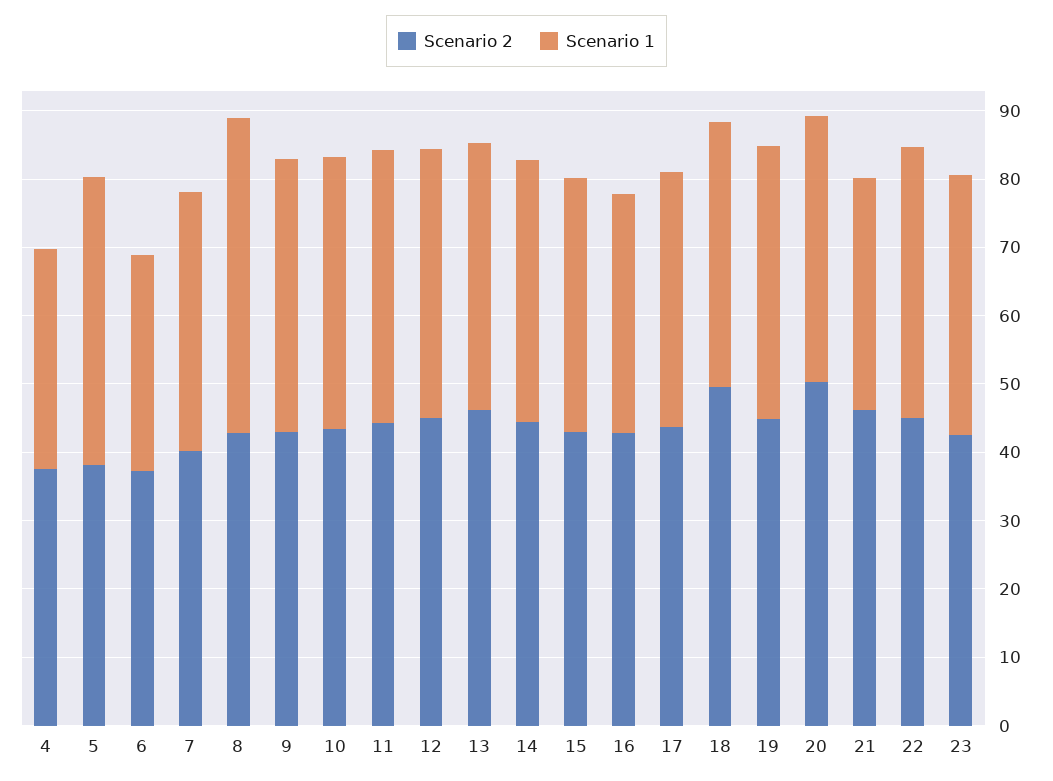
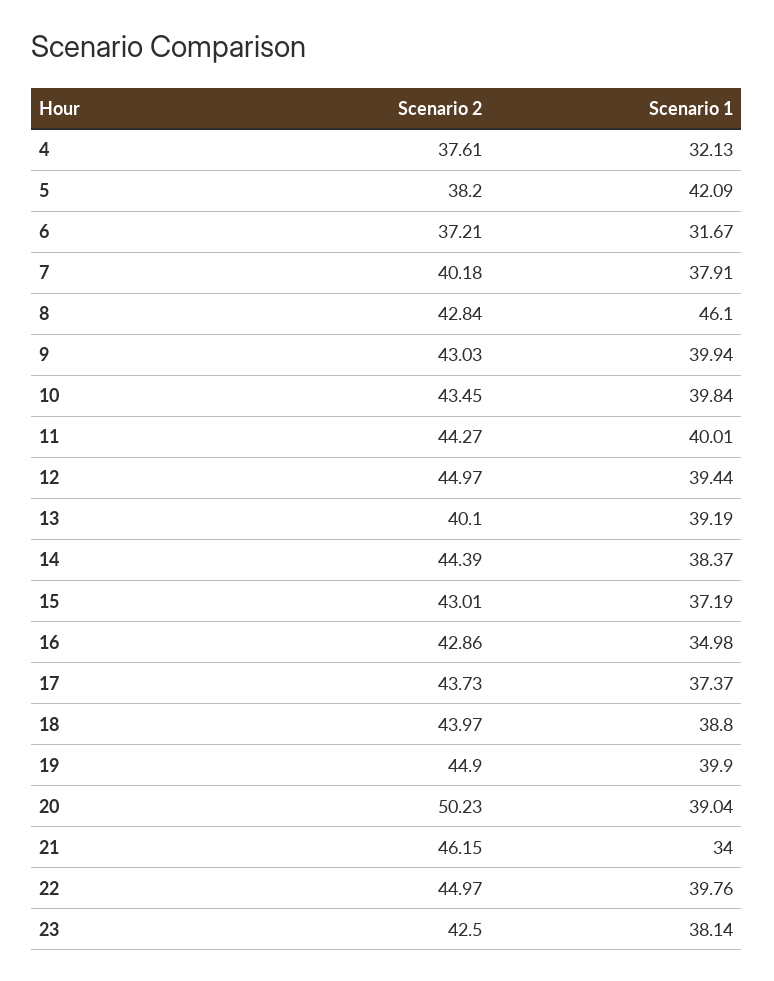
Scenario 2, 13: 46 -> 40.1
Scenario 2, 18: 50 -> 43.97

